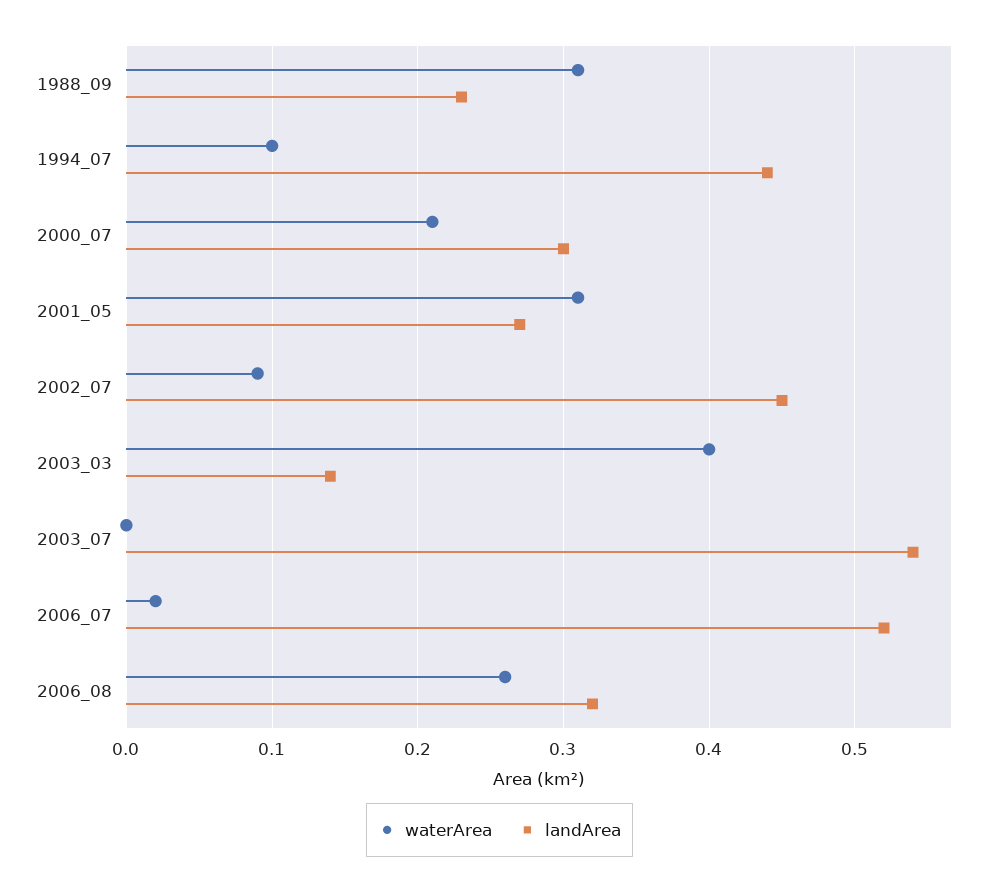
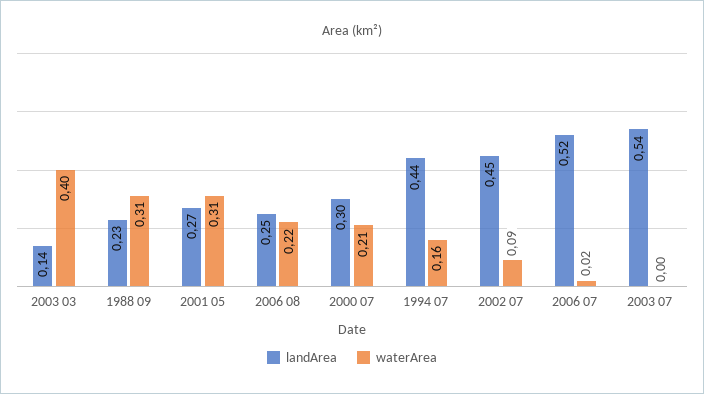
waterArea, 1994_07: 0.1 -> 0.16
waterArea, 2006_08: 0.26 -> 0.22
landArea, 2006_08: 0.32 -> 0.25

